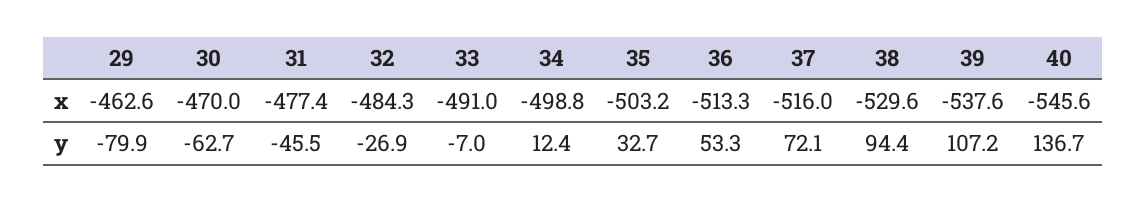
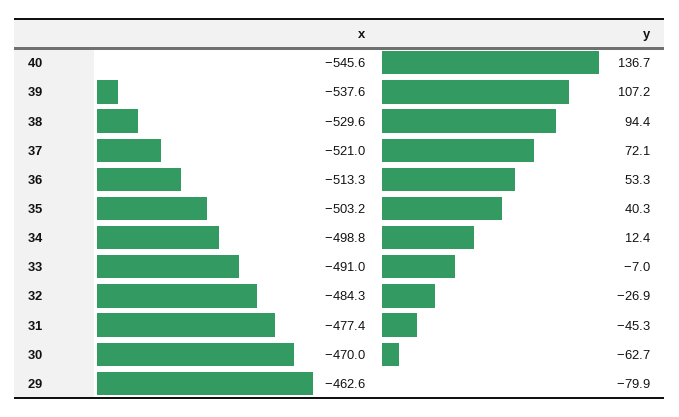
37, x: -516 -> -521
31, y: -45.5 -> -45.3
35, y: 32.7 -> 40.3

